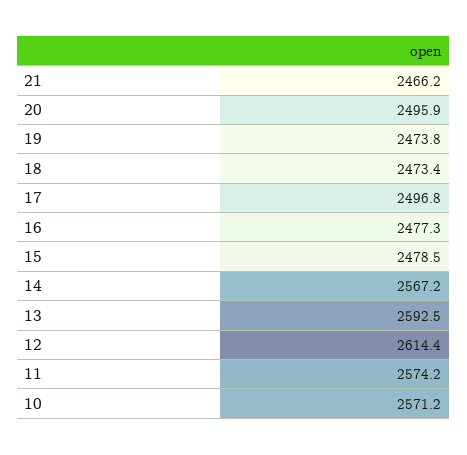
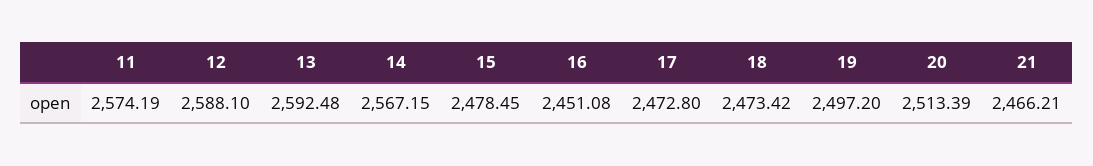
20: 2495.9 -> 2513.39
19: 2473.8 -> 2497.2
17: 2496.8 -> 2472.8
16: 2477.3 -> 2451.08
12: 2614.4 -> 2588.1
10: 2571.2 -> none

